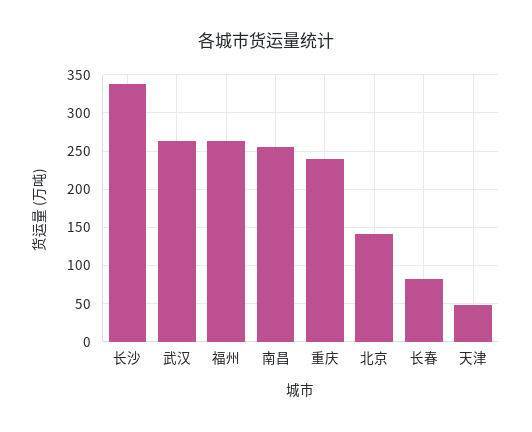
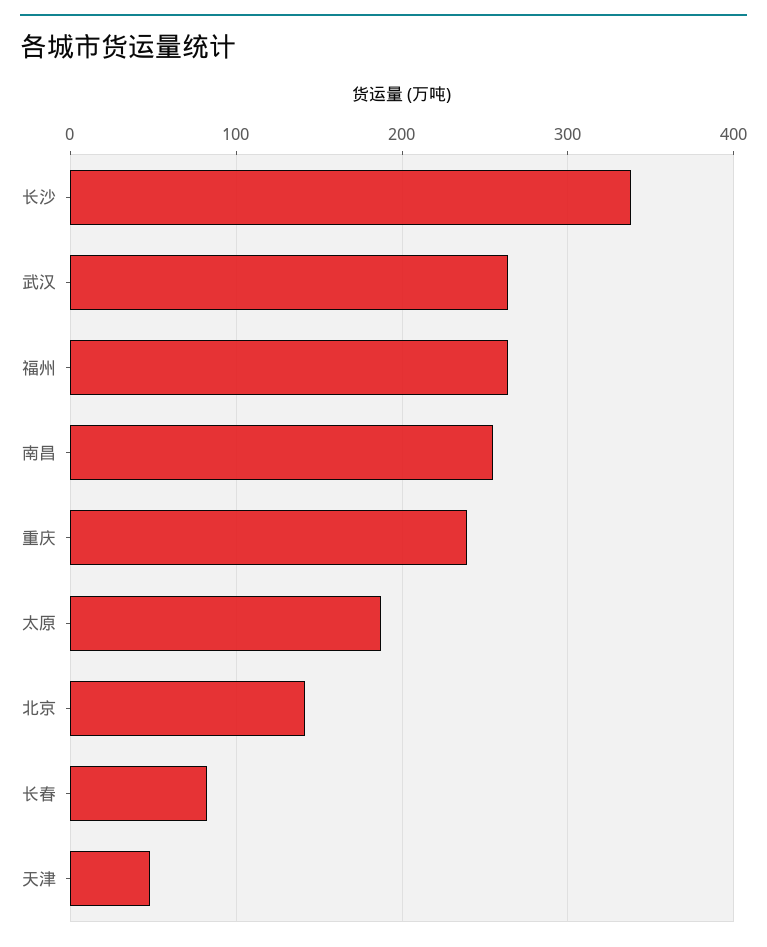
太原: none -> 190

